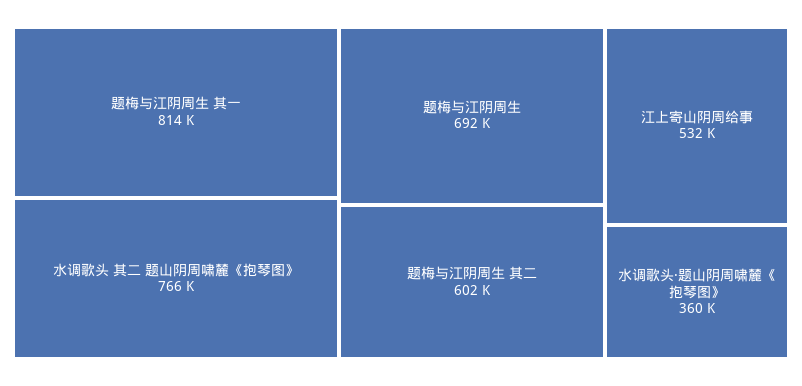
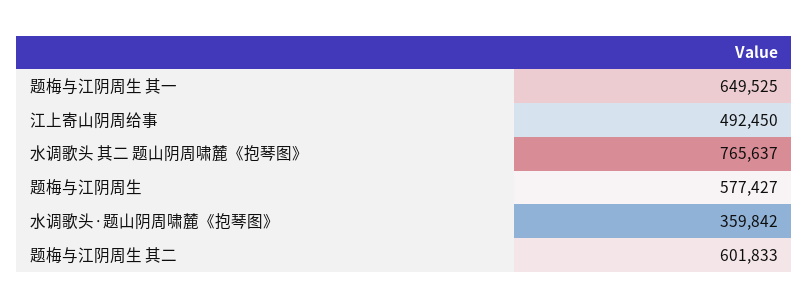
题梅与江阴周生 其一: 814000 -> 649525
题梅与江阴周生: 692000 -> 577427
江上寄山阴周给事: 532000 -> 492450

